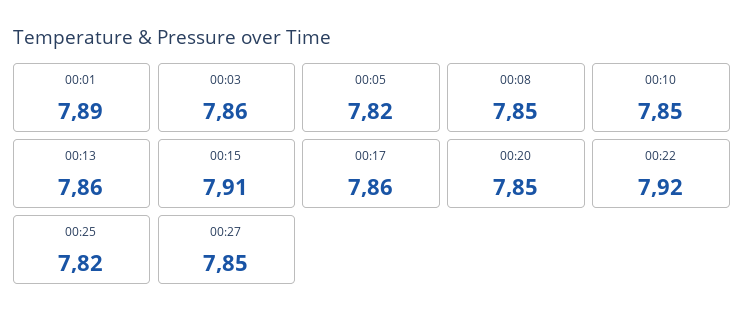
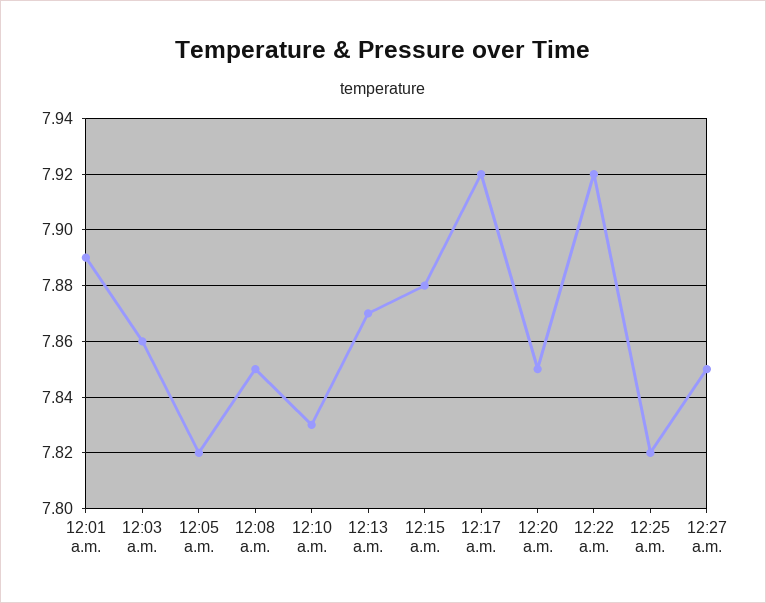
00:10: 7.85 -> 7.83
00:13: 7.86 -> 7.87
00:15: 7.91 -> 7.88
00:17: 7.86 -> 7.92

